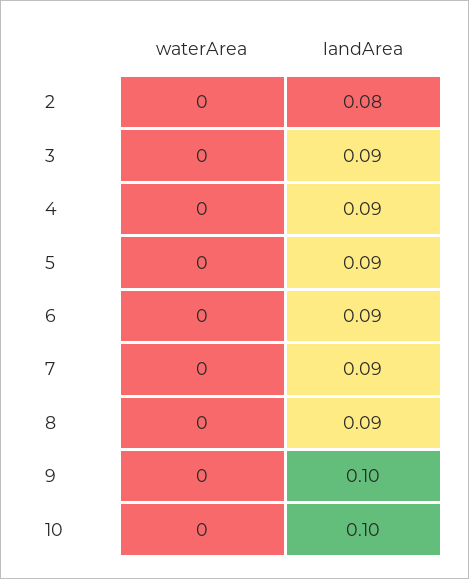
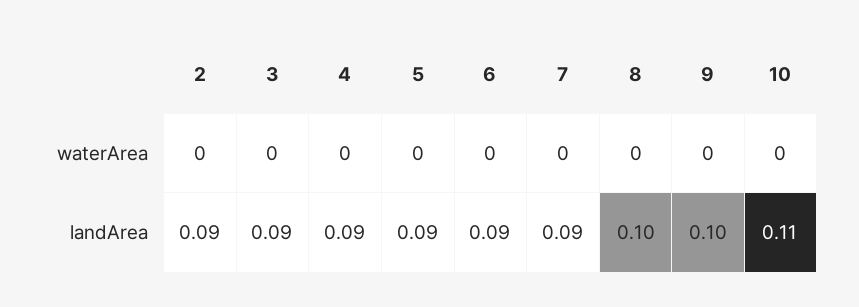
landArea, 2: 0.08 -> 0.09
landArea, 8: 0.09 -> 0.1
landArea, 10: 0.1 -> 0.11

